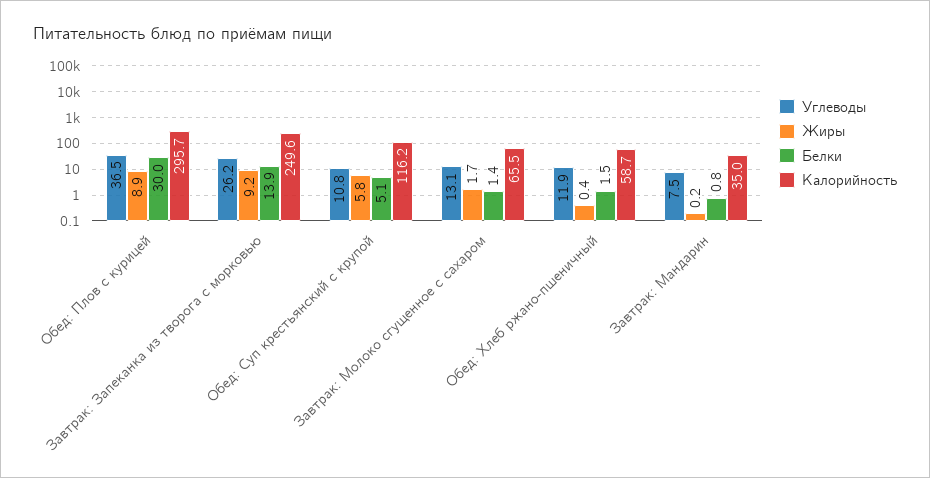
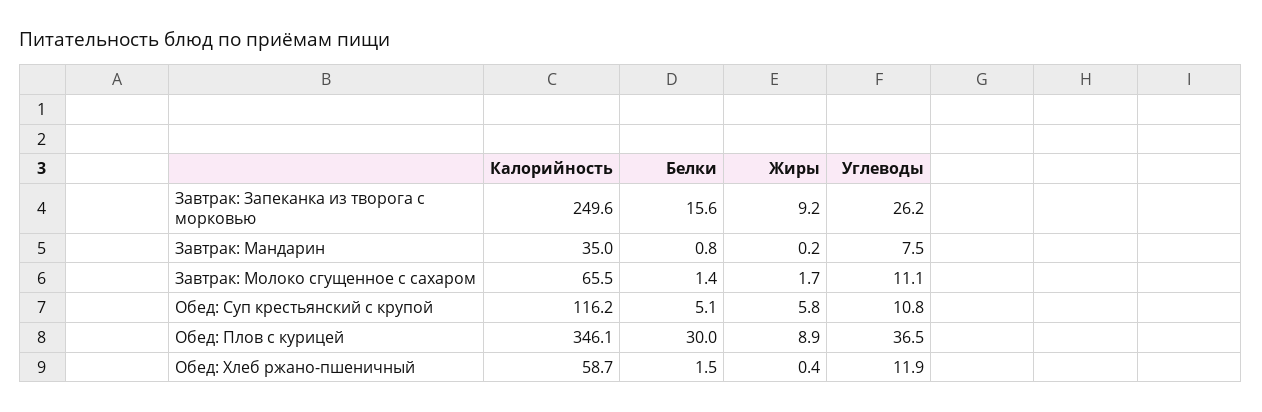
Калорийность, Обед: Плов с курицей: 295.7 -> 346.1
Белки, Завтрак: Запеканка из творога с морковью: 13.9 -> 15.6
Углеводы, Завтрак: Молоко сгущенное с сахаром: 13.1 -> 11.1

